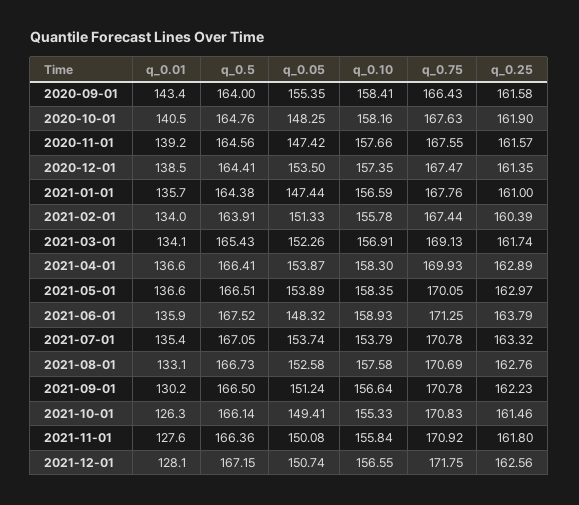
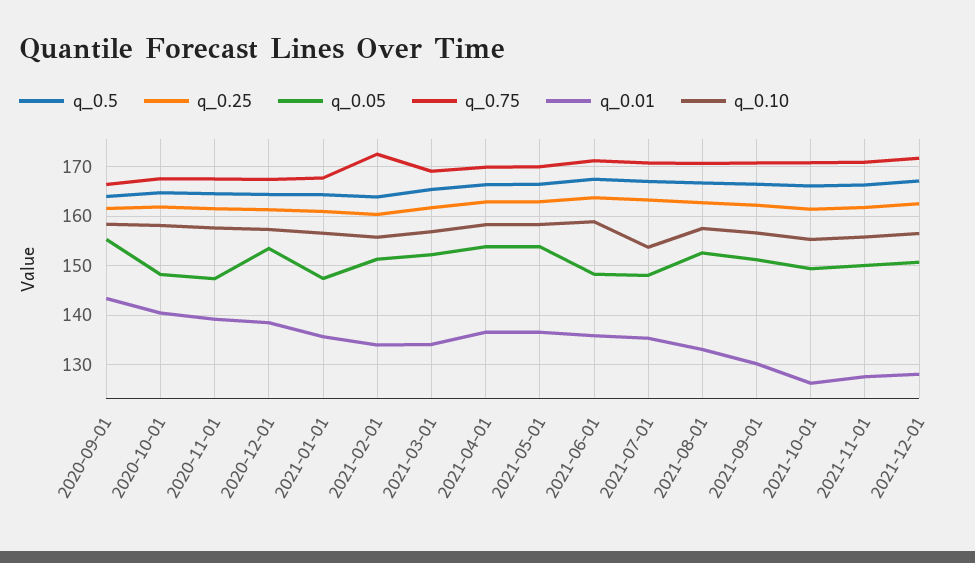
q_0.75, 2021-02-01: 167.44 -> 172
q_0.05, 2021-07-01: 153.74 -> 148

